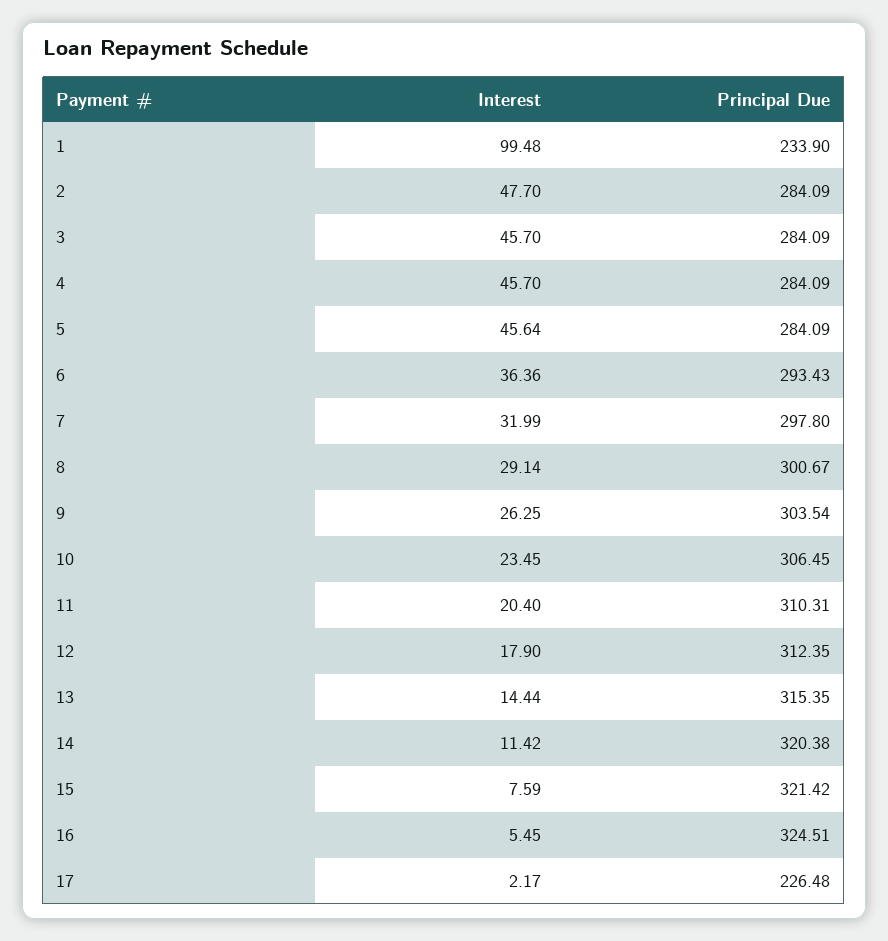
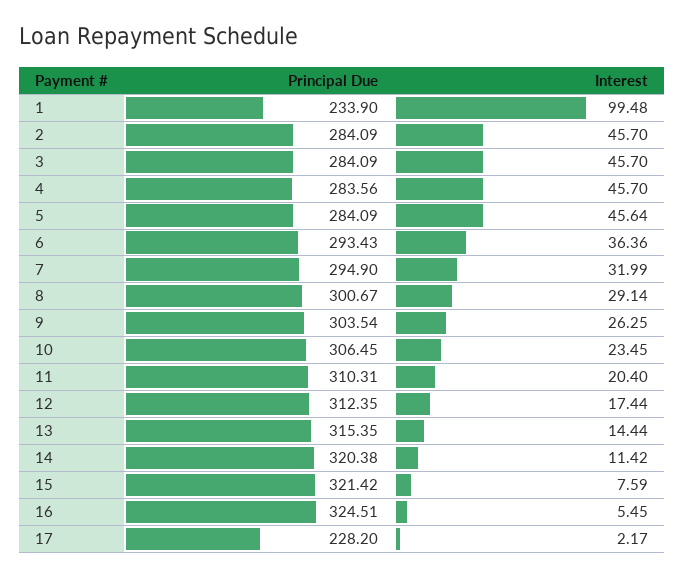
Interest, 2: 47.7 -> 45.7
Principal Due, 4: 284.09 -> 283.56
Principal Due, 7: 297.8 -> 294.9
Interest, 12: 17.9 -> 17.44
Principal Due, 17: 226.48 -> 228.2

